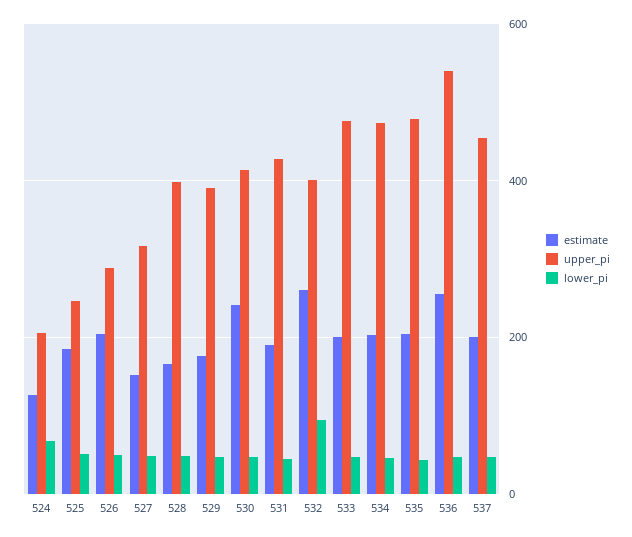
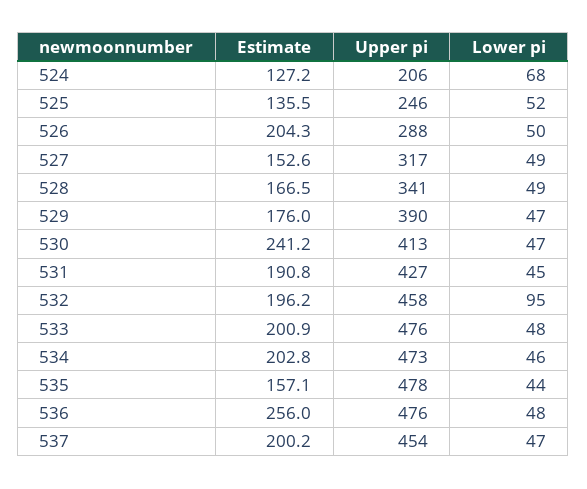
estimate, 525: 180 -> 135.5
upper_pi, 528: 400 -> 341
estimate, 532: 260 -> 196.2
upper_pi, 532: 400 -> 458
estimate, 535: 200 -> 157.1
upper_pi, 536: 540 -> 476

